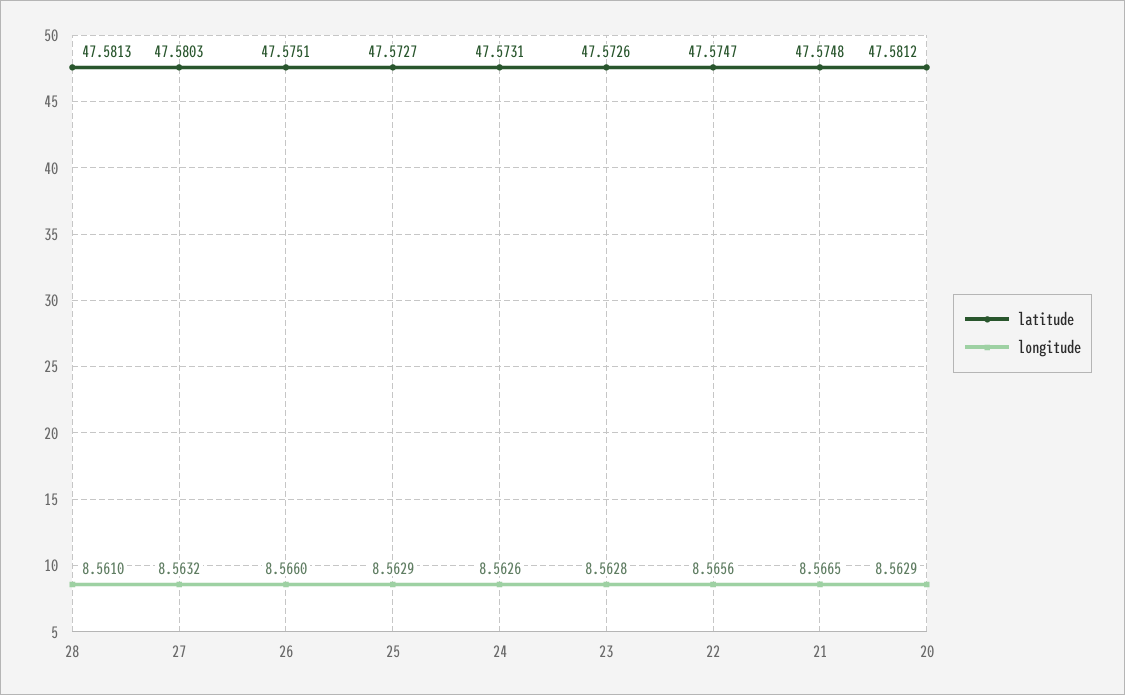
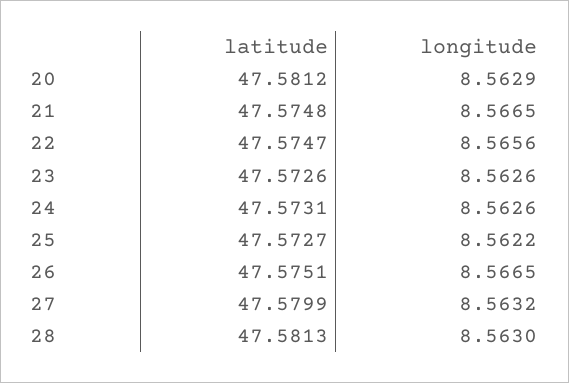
longitude, 28: 8.561 -> 8.563
latitude, 27: 47.5803 -> 47.5799
longitude, 26: 8.566 -> 8.5665
longitude, 25: 8.5629 -> 8.5622
longitude, 23: 8.5628 -> 8.5626

